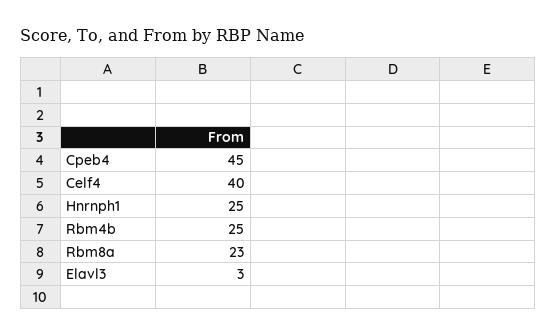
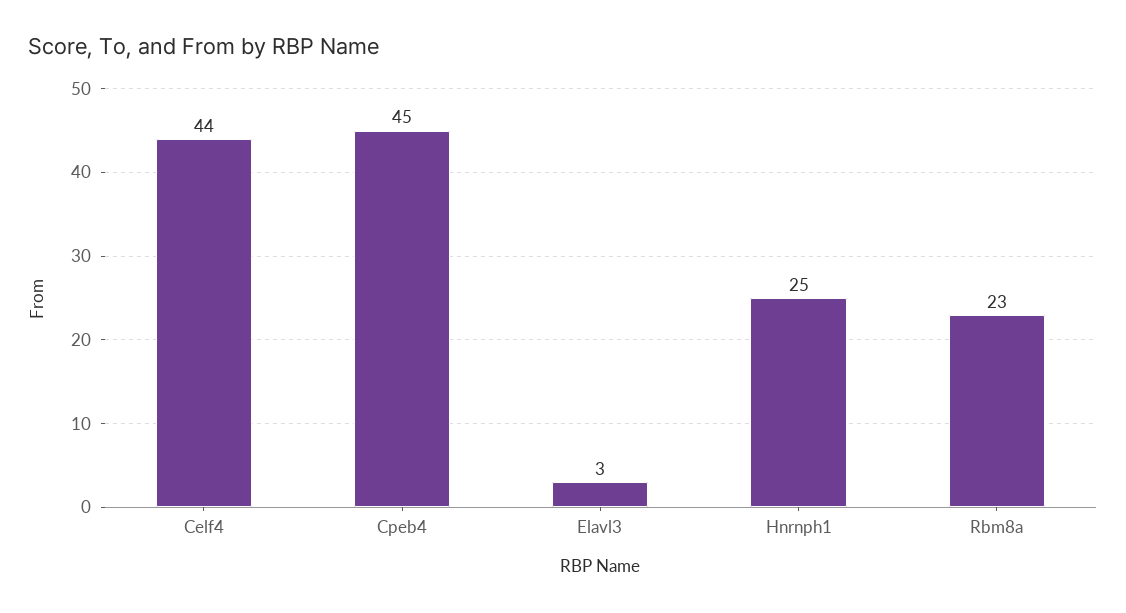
Celf4: 40 -> 44
Rbm4b: 25 -> none

